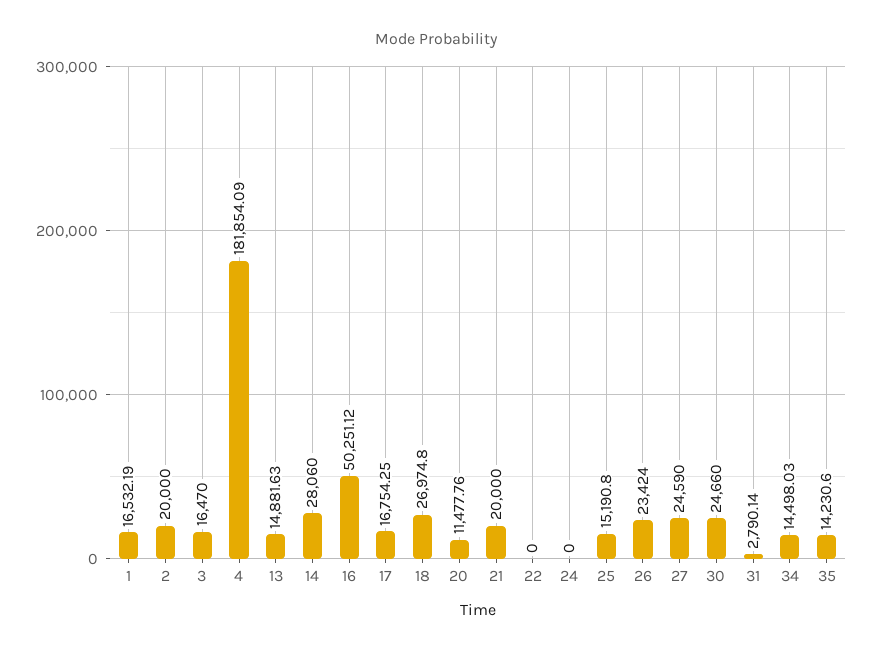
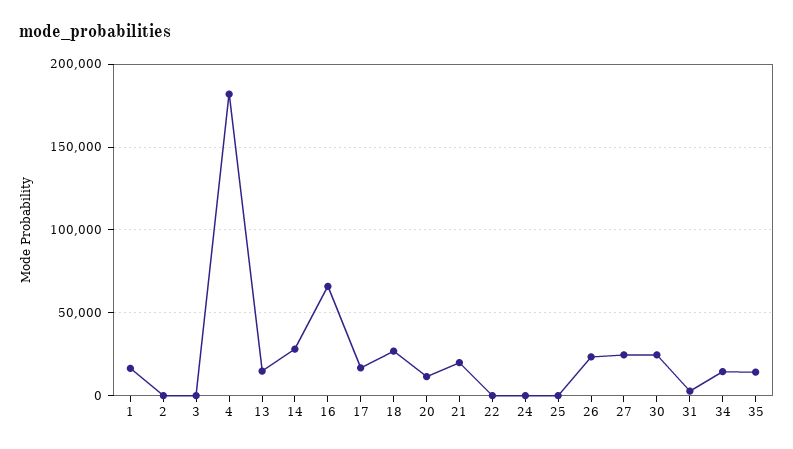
2: 20000 -> 0
3: 16470 -> 0
16: 50251.12 -> 65000
25: 15190.8 -> 0

